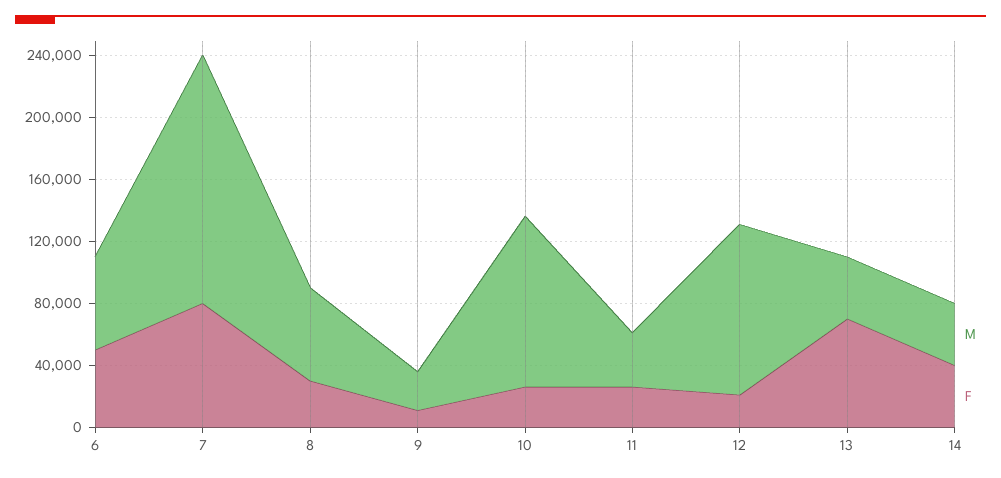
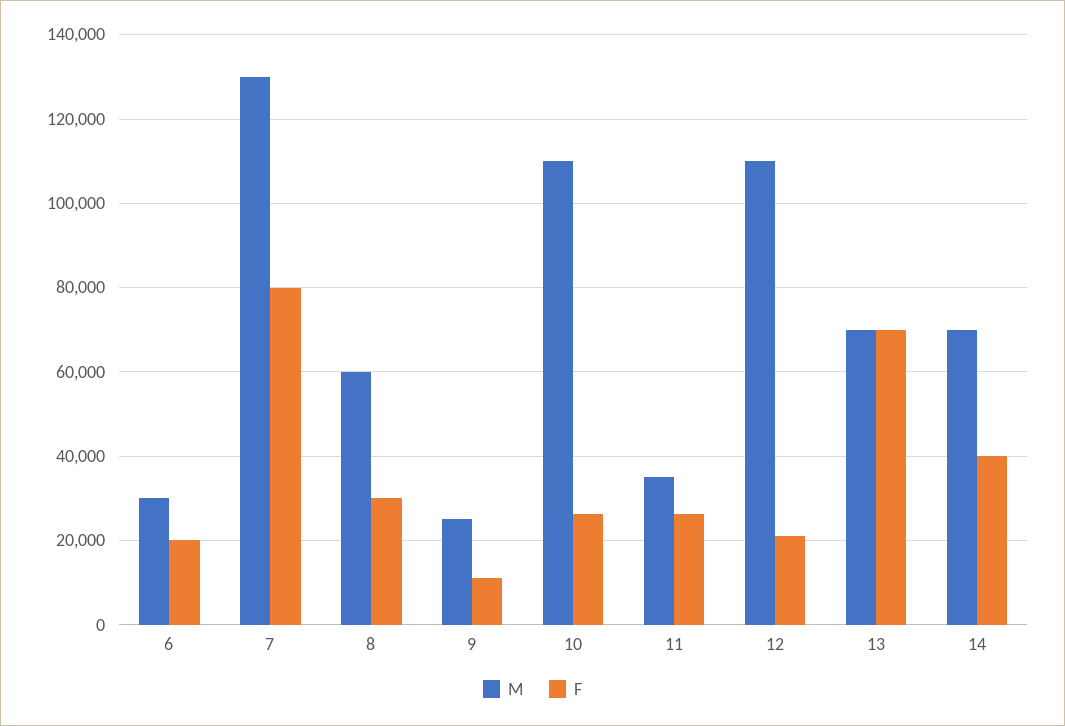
M, 6: 60000 -> 30000
F, 6: 50000 -> 20000
M, 7: 160000 -> 130000
M, 13: 40000 -> 70000
M, 14: 40000 -> 70000

